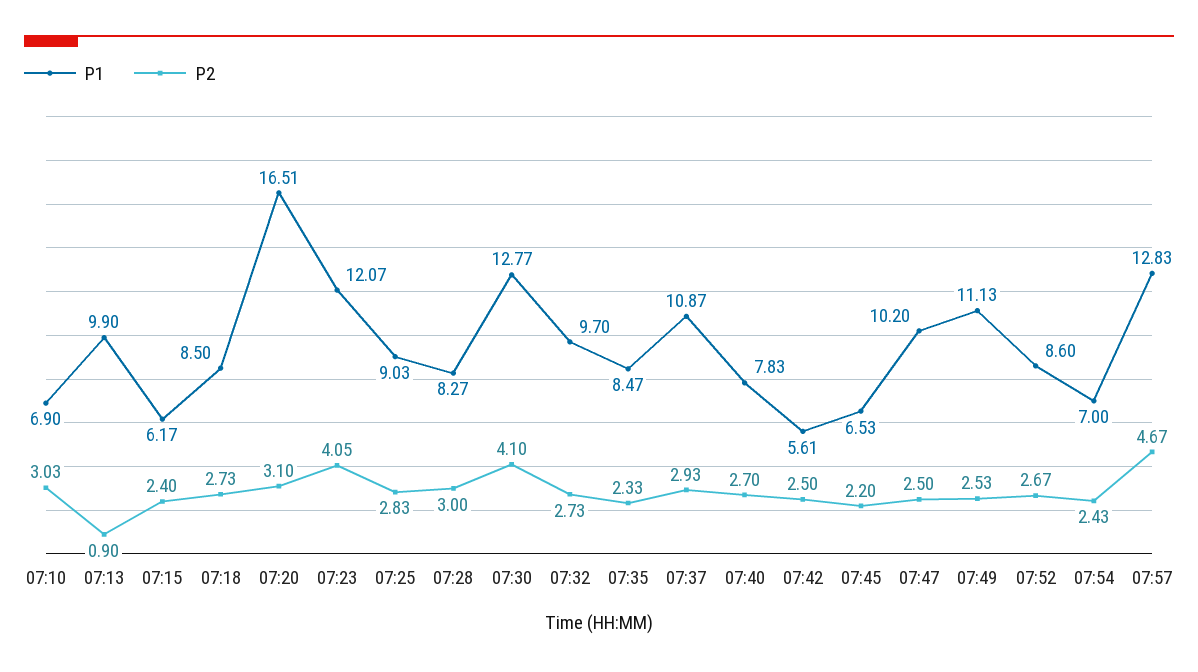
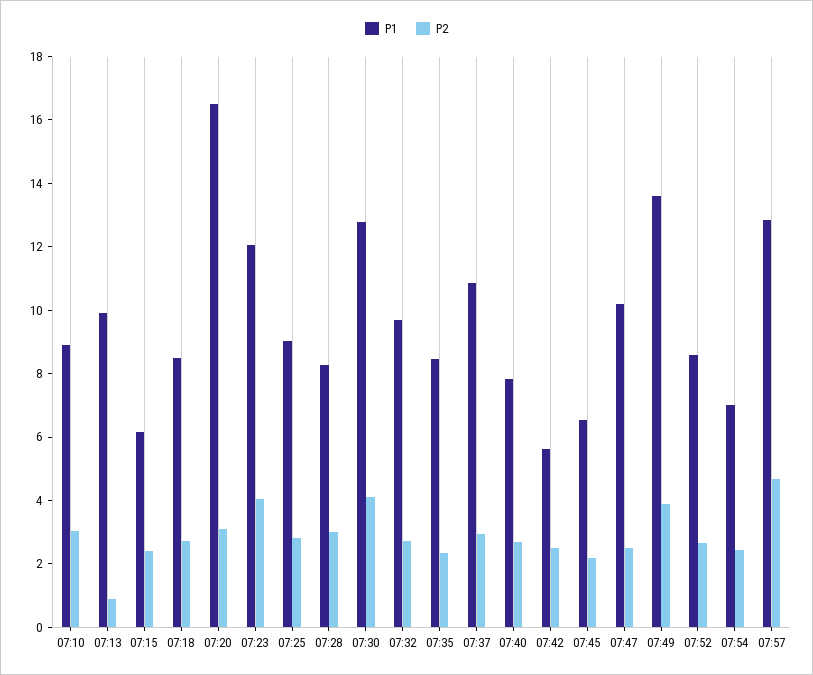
P1, 07:10: 6.9 -> 9
P1, 07:49: 11.13 -> 13.5
P2, 07:49: 2.53 -> 4

